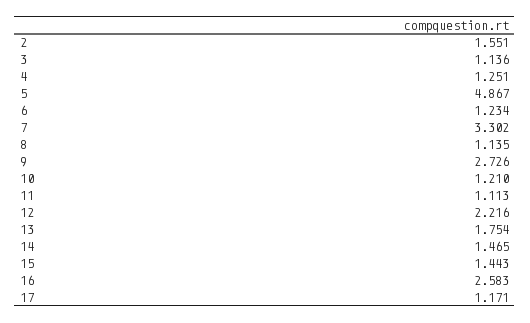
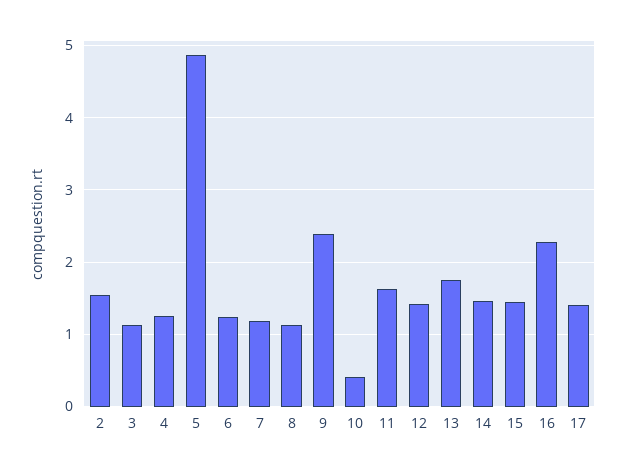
7: 3.302 -> 1.2
9: 2.726 -> 2.4
10: 1.21 -> 0.4
11: 1.113 -> 1.6
12: 2.216 -> 1.4
16: 2.583 -> 2.3
17: 1.171 -> 1.4

